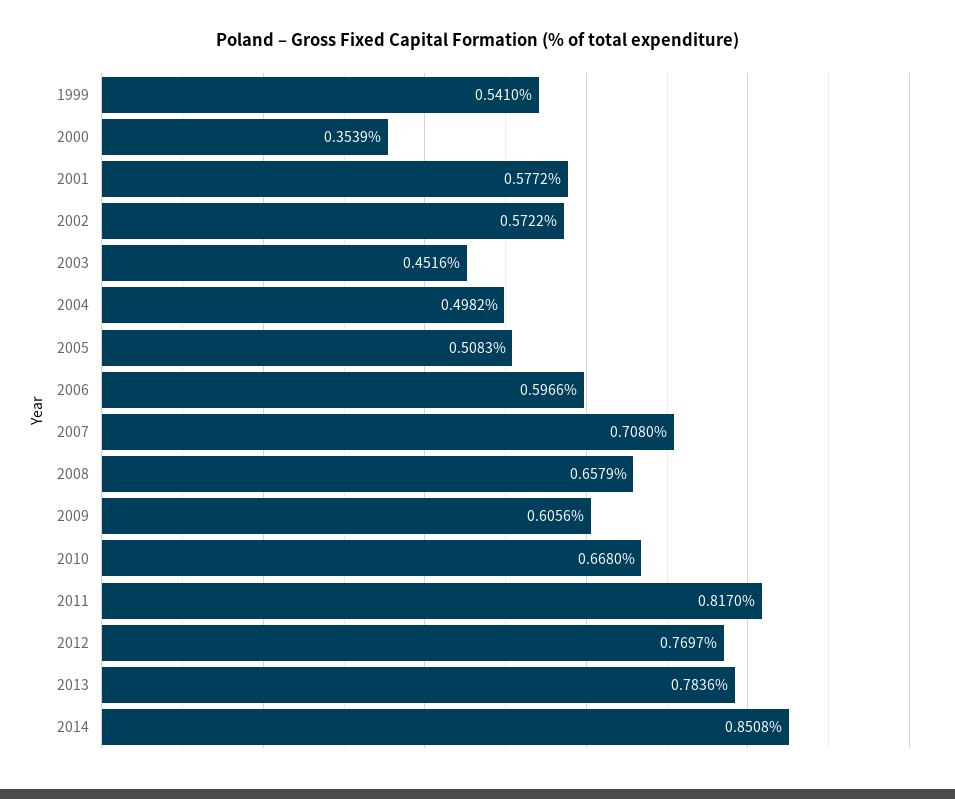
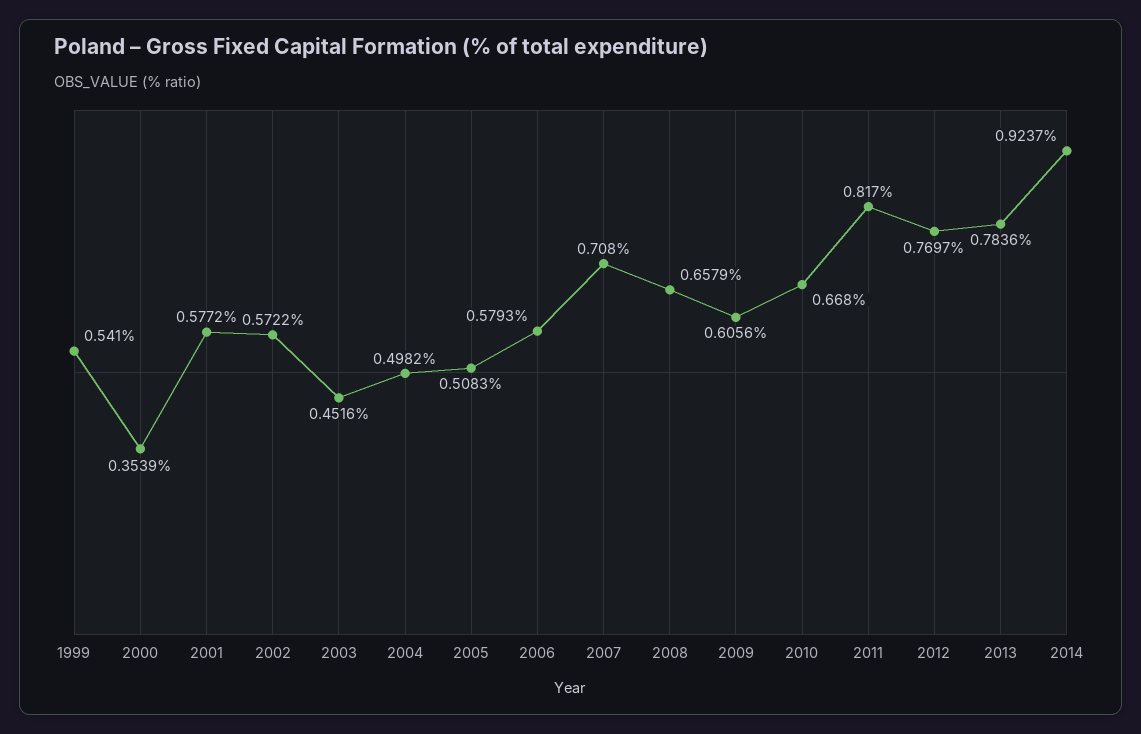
2006: 0.5966 -> 0.5793
2014: 0.8508 -> 0.9237

